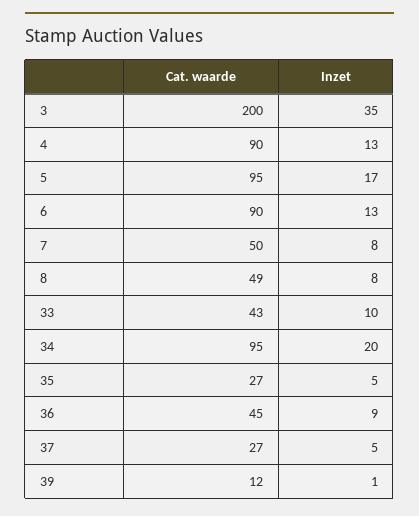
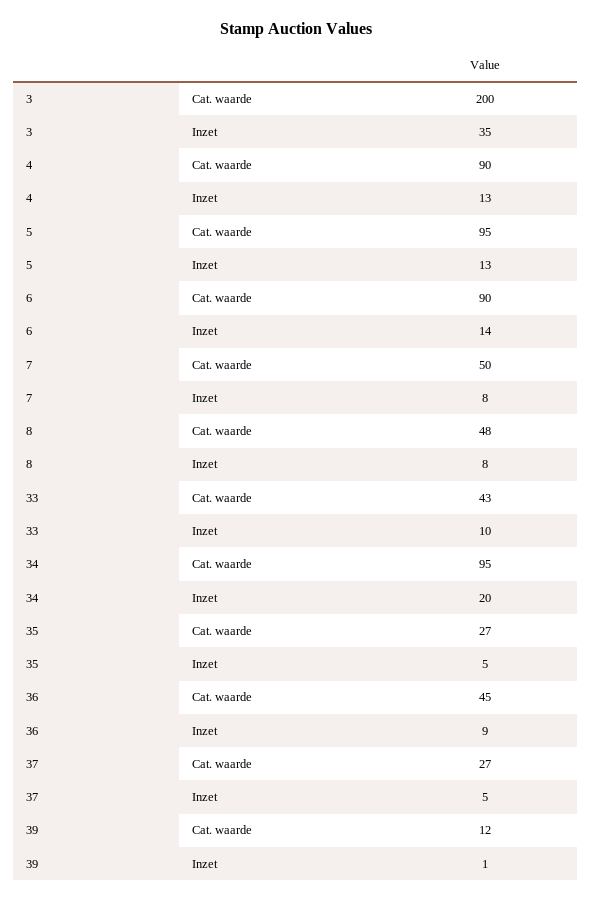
Inzet, 5: 17 -> 13
Inzet, 6: 13 -> 14
Cat. waarde, 8: 49 -> 48

